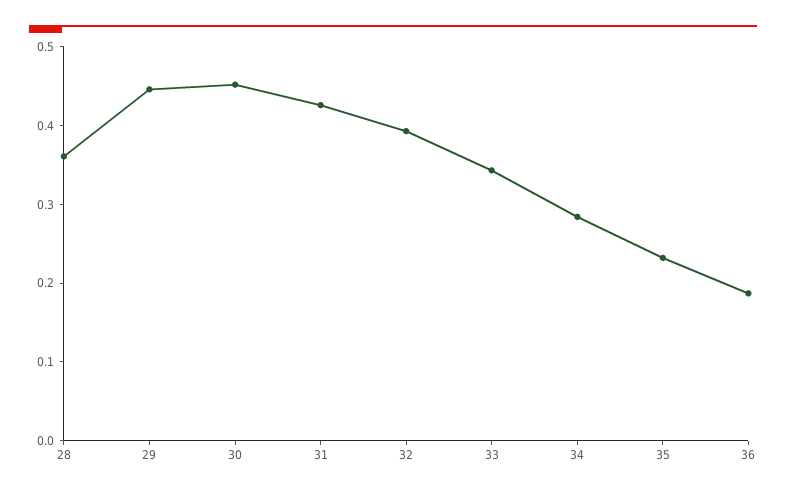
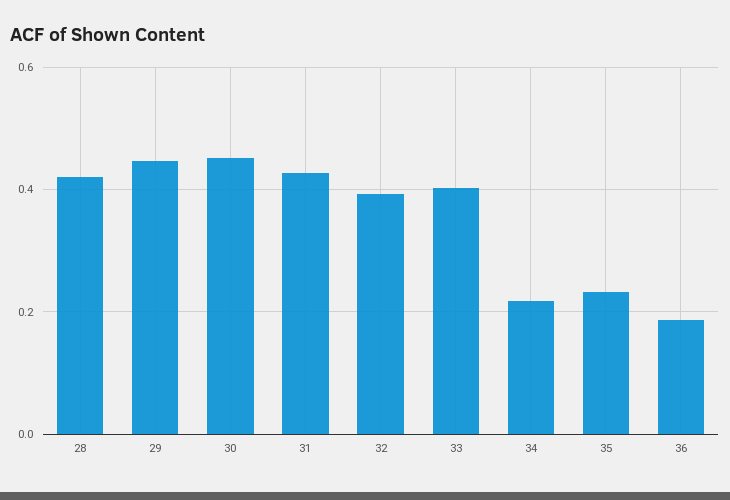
28: 0.36 -> 0.42
33: 0.34 -> 0.4
34: 0.28 -> 0.22

